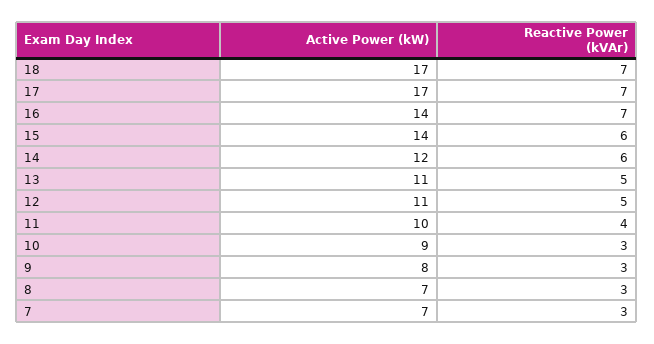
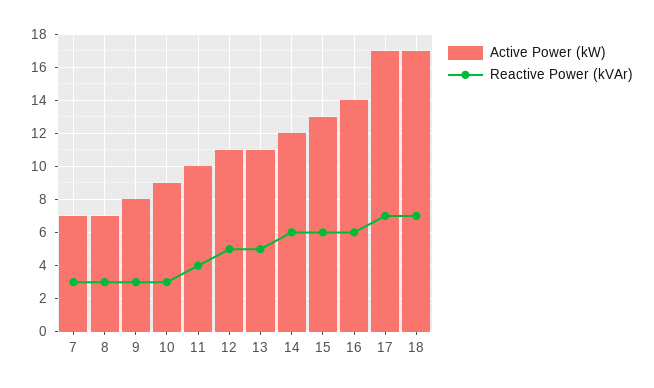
Reactive Power (kVAr), 16: 7 -> 6
Active Power (kW), 15: 14 -> 13

